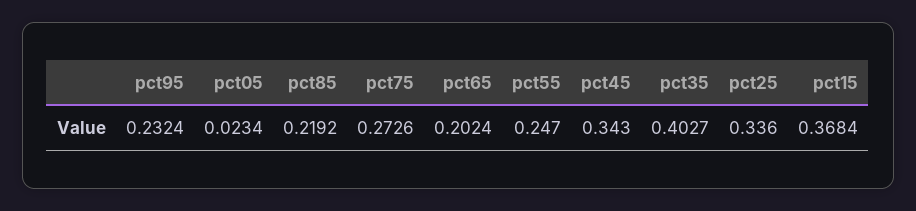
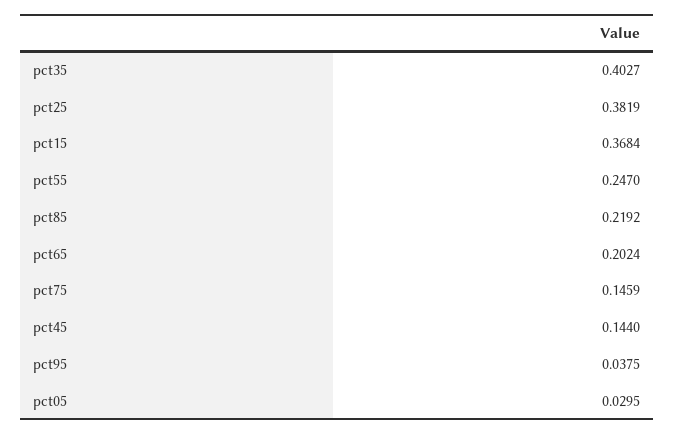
pct95: 0.2324 -> 0.0375
pct05: 0.0234 -> 0.0295
pct75: 0.2726 -> 0.1459
pct45: 0.343 -> 0.144
pct25: 0.336 -> 0.3819

